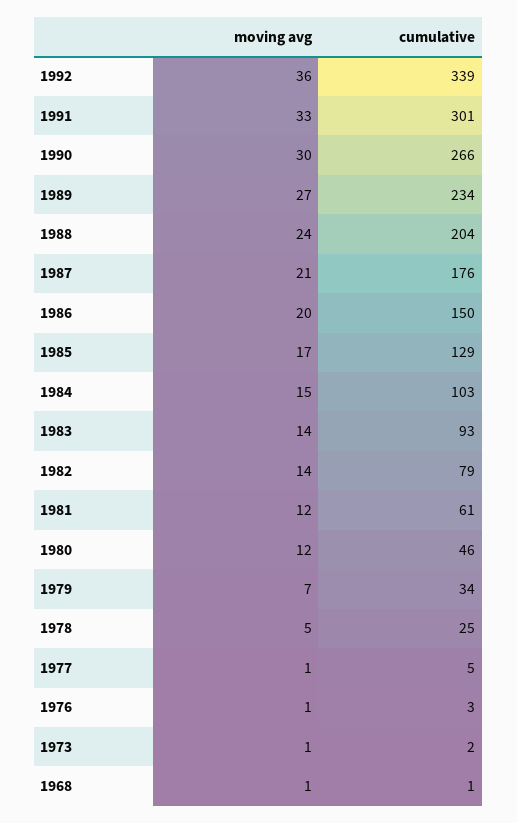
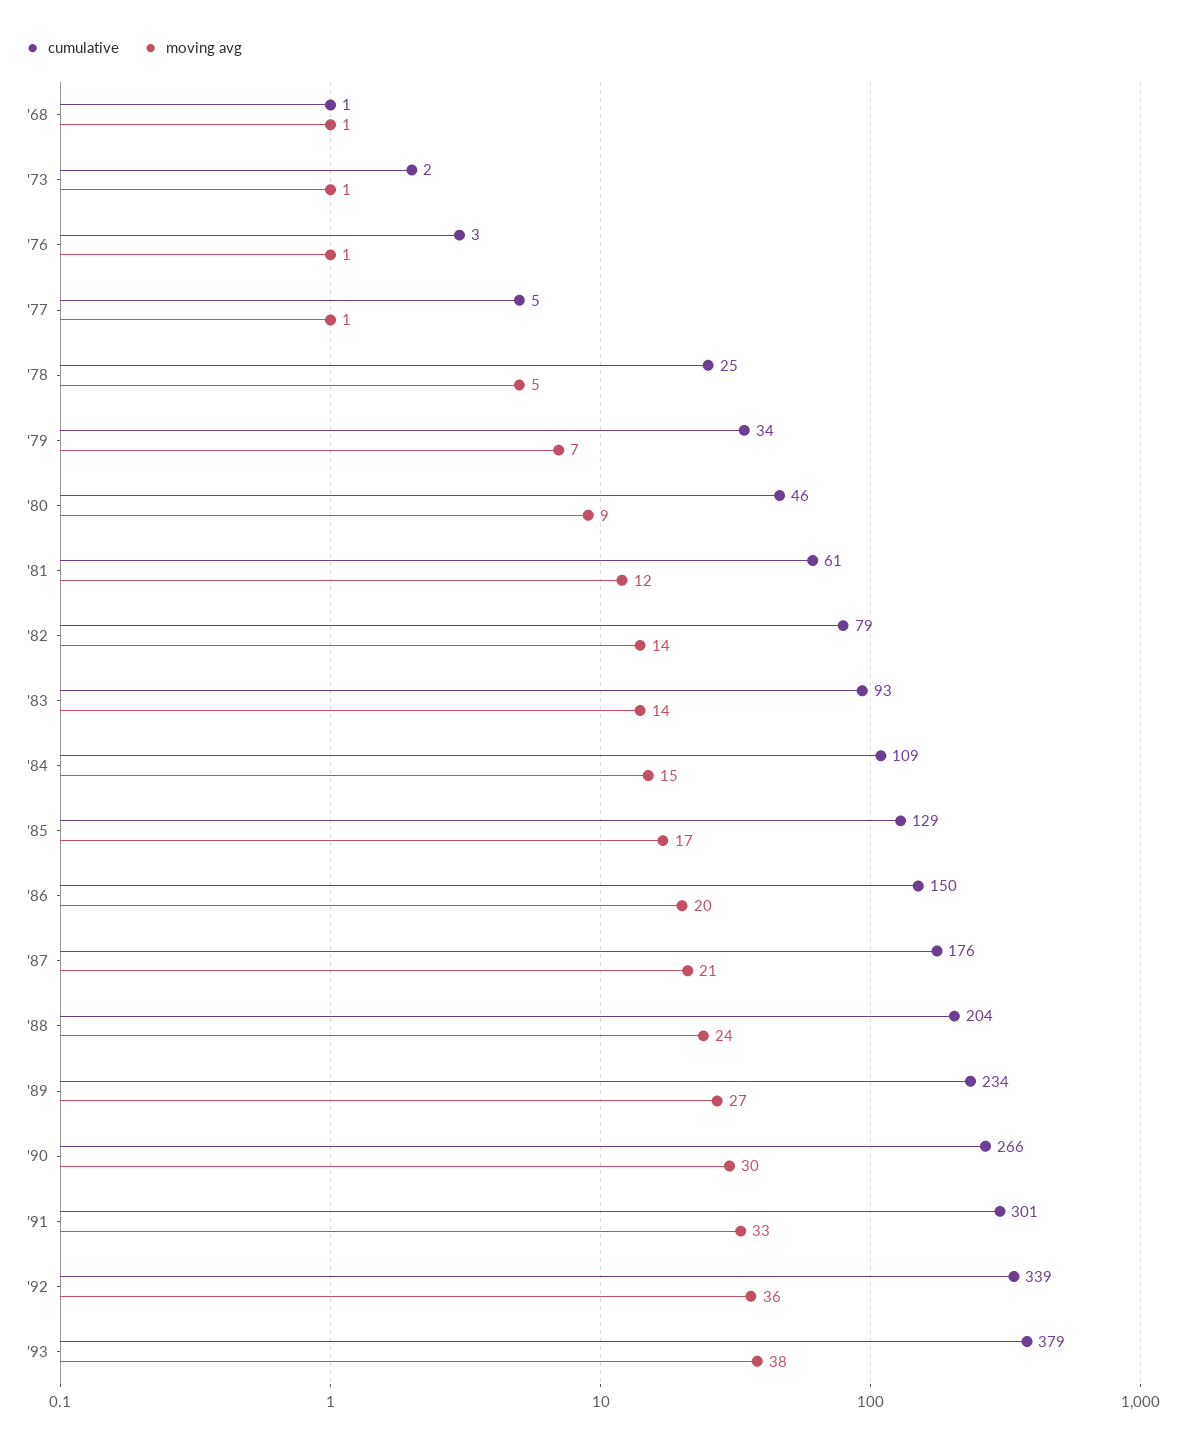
cumulative, 1984: 103 -> 109
moving avg, 1980: 12 -> 9
cumulative, '93: none -> 379
moving avg, '93: none -> 38

